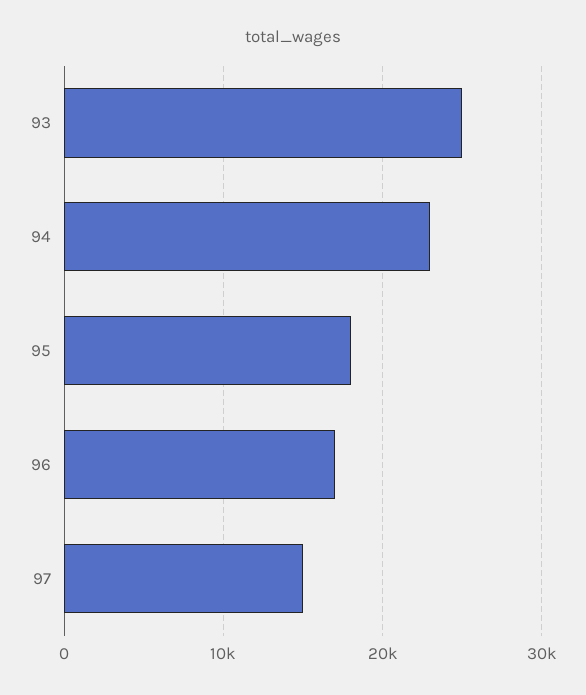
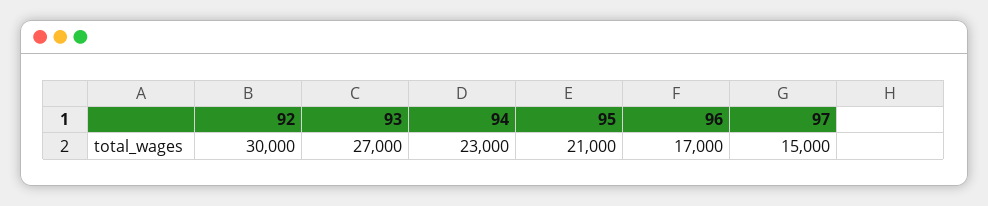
93: 25000 -> 27000
95: 18000 -> 21000
92: none -> 30000

